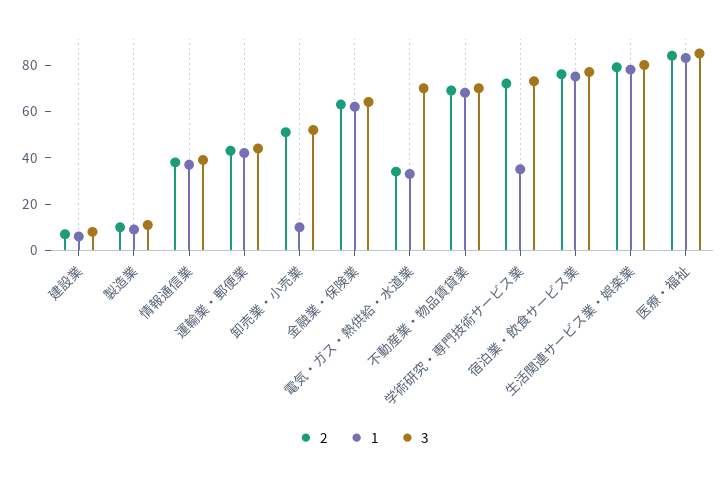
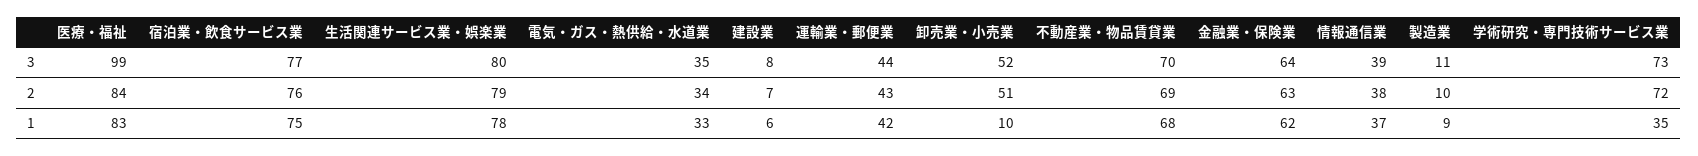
3, 電気・ガス・熱供給・水道業: 70 -> 35
3, 医療・福祉: 85 -> 99

